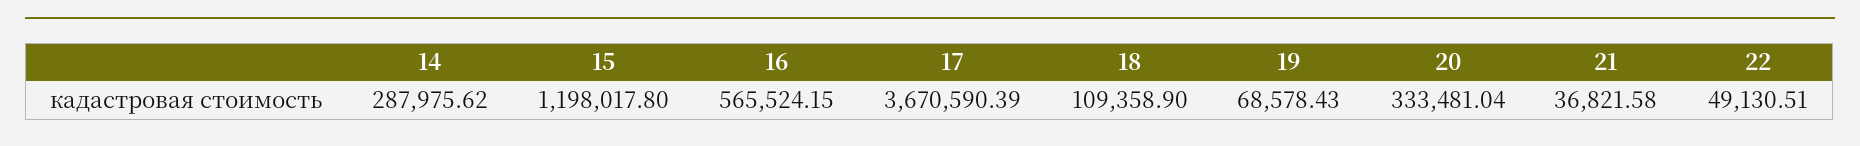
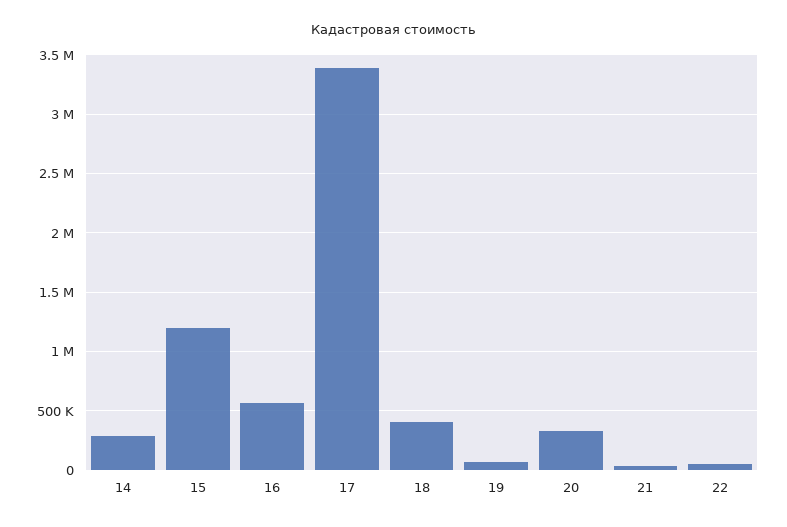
17: 3670590.39 -> 3400000
18: 109358.9 -> 400000

